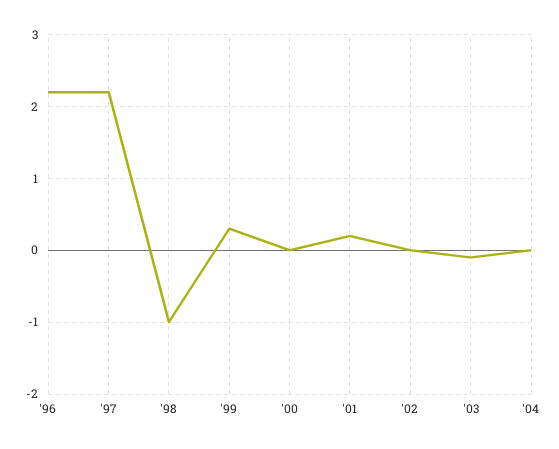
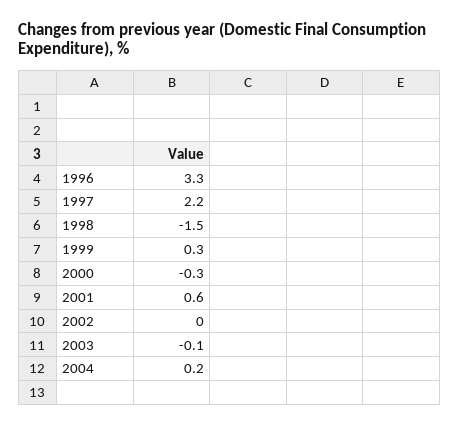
'96: 2.2 -> 3.3
'98: -1 -> -1.5
'00: 0 -> -0.3
'01: 0.2 -> 0.6
'04: 0 -> 0.2

